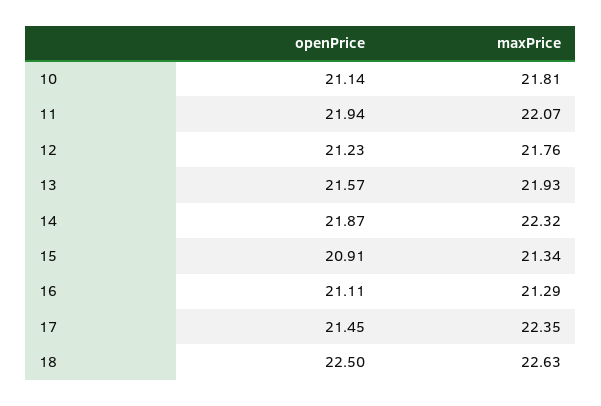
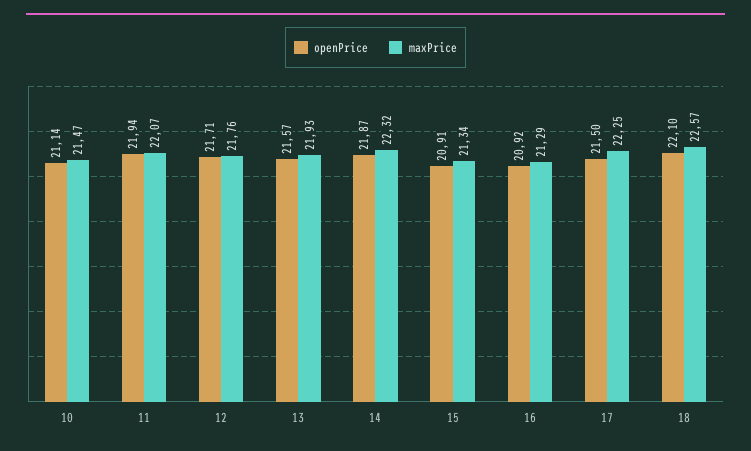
maxPrice, 10: 21.81 -> 21.47
openPrice, 12: 21.23 -> 21.71
openPrice, 16: 21.11 -> 20.92
openPrice, 17: 21.45 -> 21.5
maxPrice, 17: 22.35 -> 22.25
openPrice, 18: 22.5 -> 22.1
maxPrice, 18: 22.63 -> 22.57

